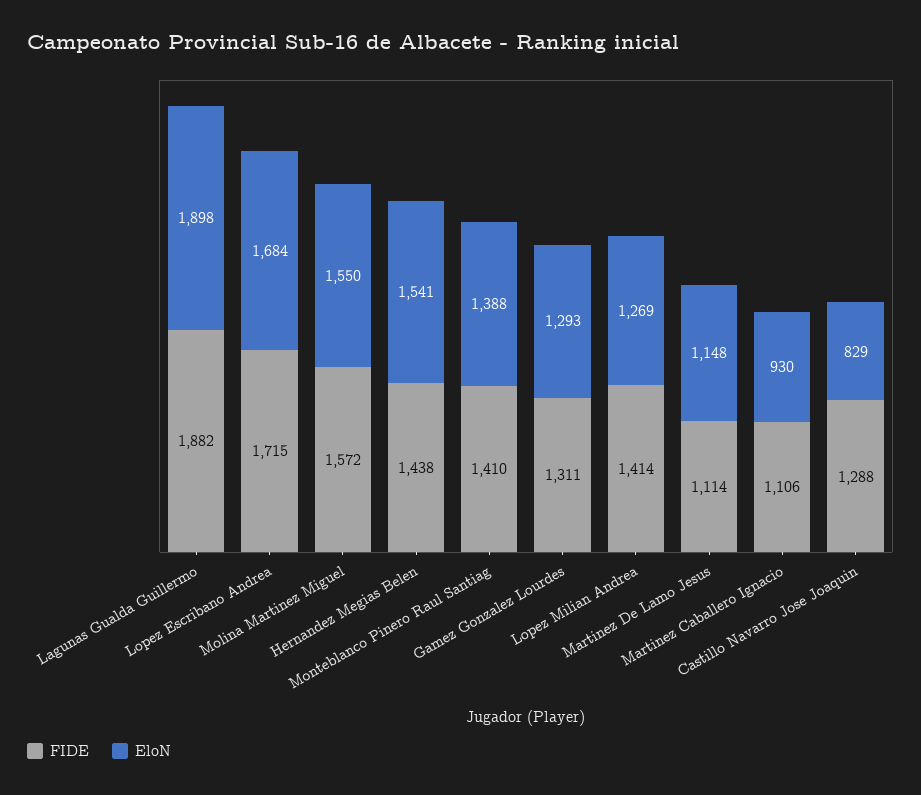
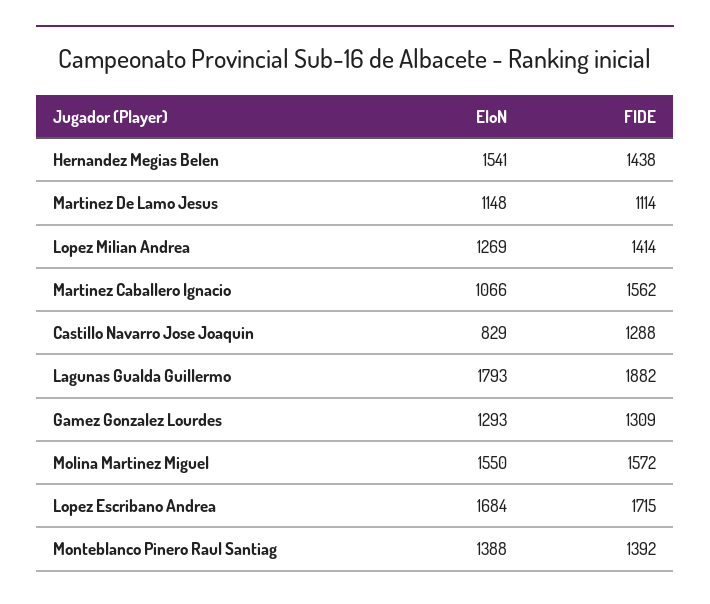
EloN, Lagunas Gualda Guillermo: 1898 -> 1793
FIDE, Monteblanco Pinero Raul Santiag: 1410 -> 1392
FIDE, Gamez Gonzalez Lourdes: 1311 -> 1309
FIDE, Martinez Caballero Ignacio: 1106 -> 1562
EloN, Martinez Caballero Ignacio: 930 -> 1066

